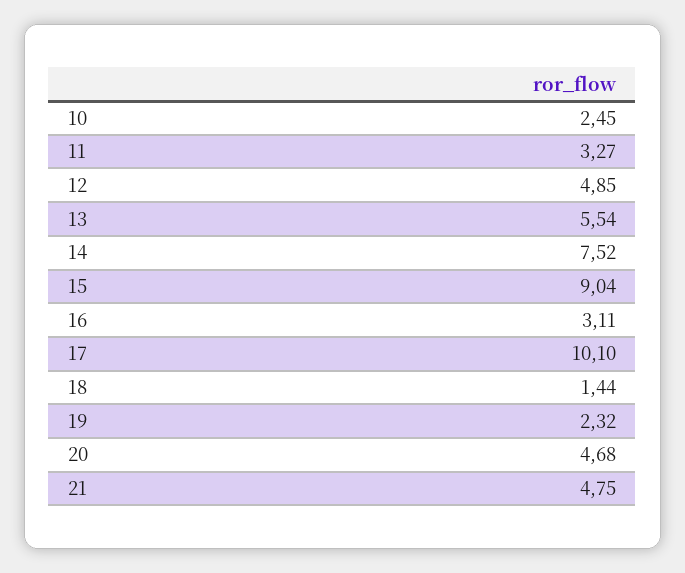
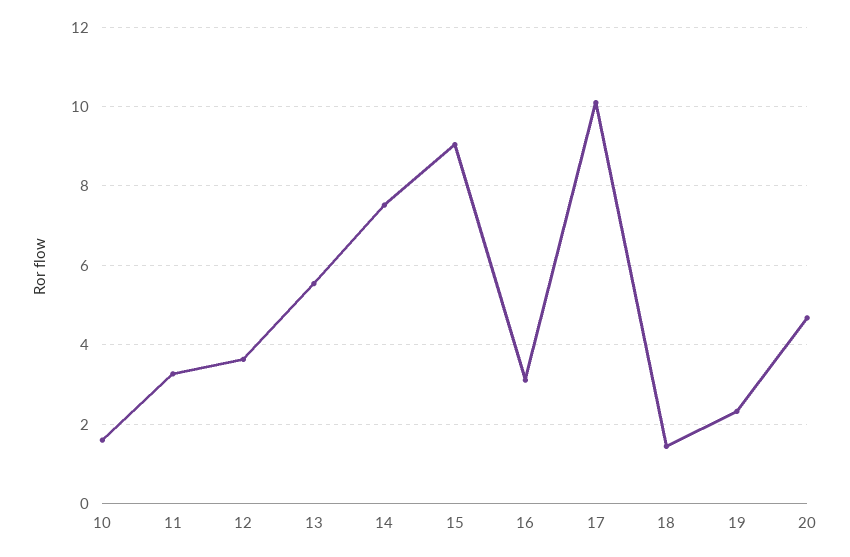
10: 2.45 -> 1.6
12: 4.85 -> 3.6
21: 4.75 -> none

